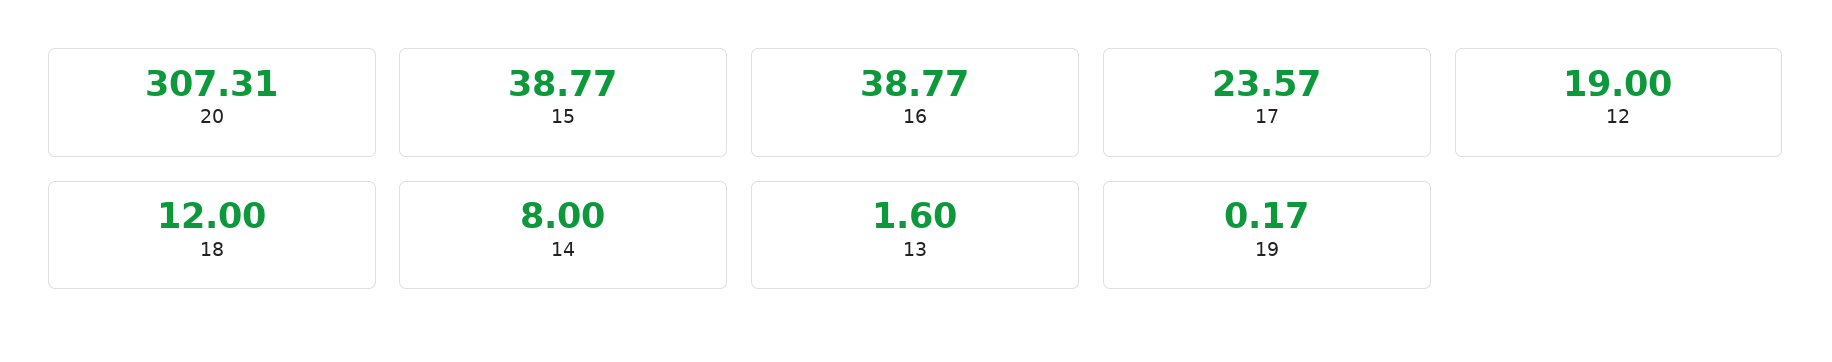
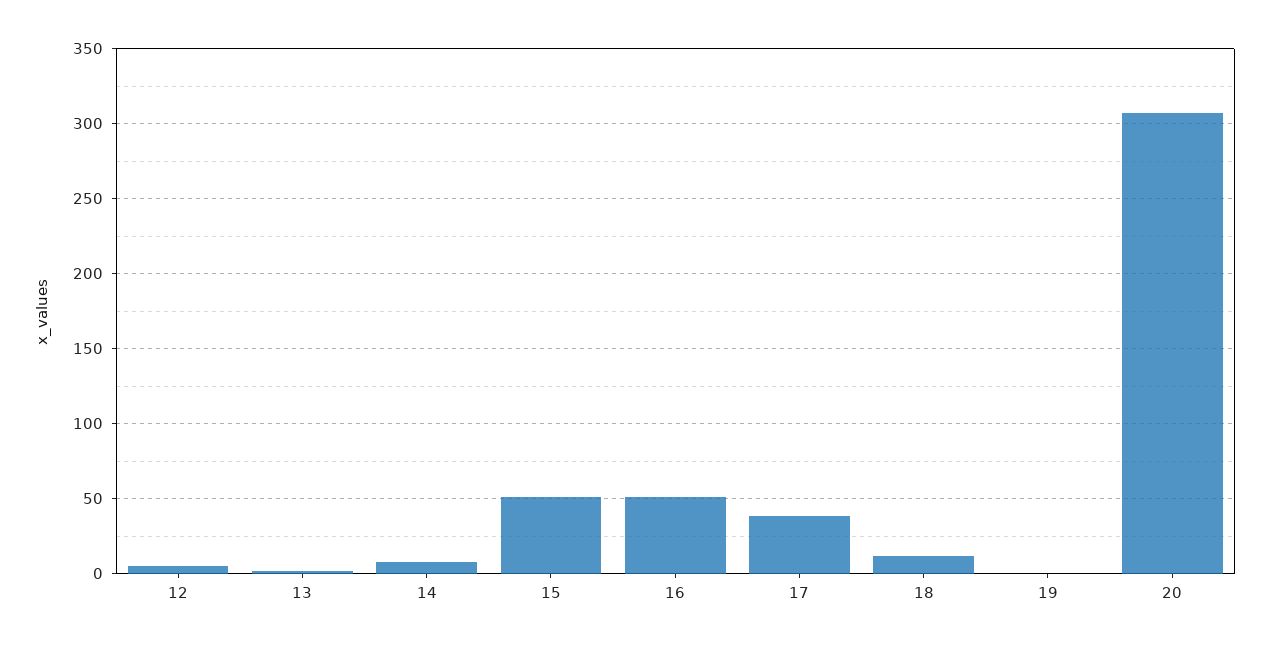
15: 38.77 -> 50
16: 38.77 -> 50
17: 23.57 -> 40
12: 19 -> 5

